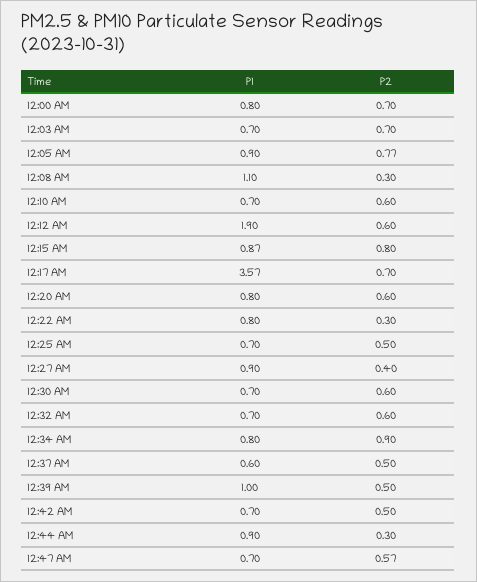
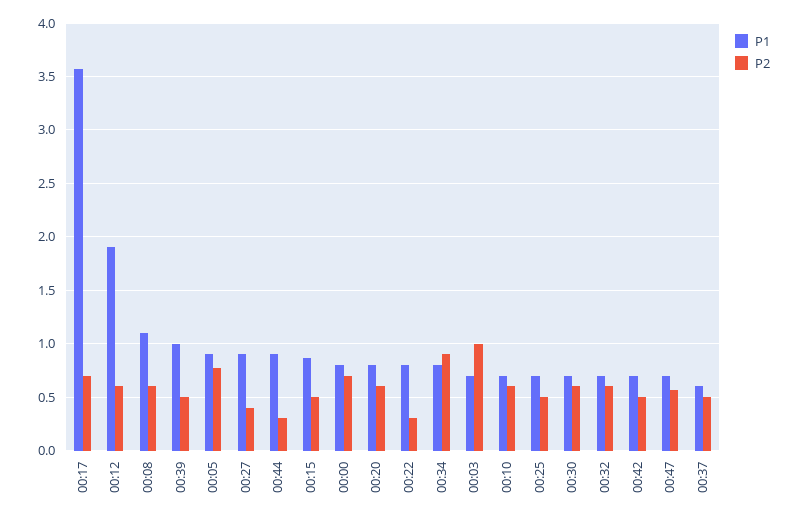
P2, 12:03 AM: 0.7 -> 1
P2, 12:08 AM: 0.3 -> 0.6
P2, 12:15 AM: 0.8 -> 0.5

